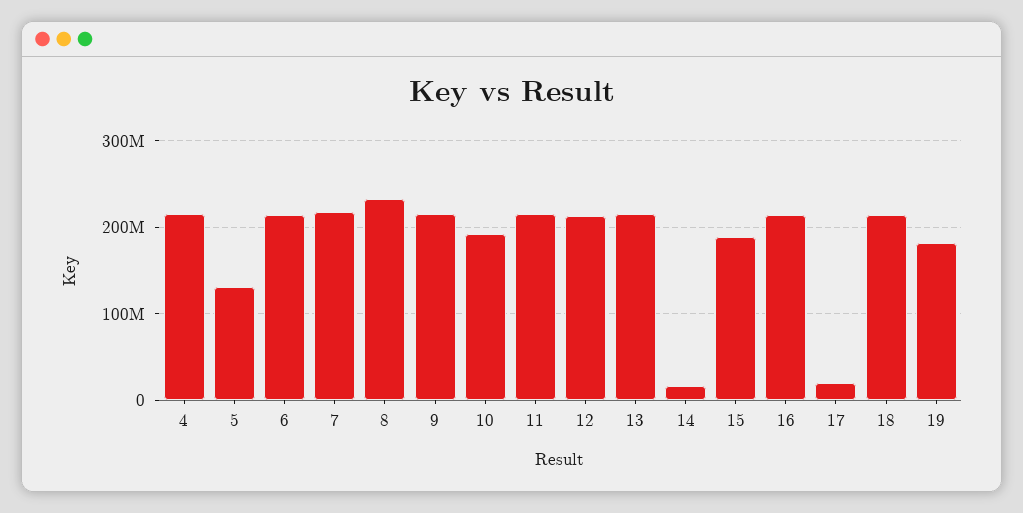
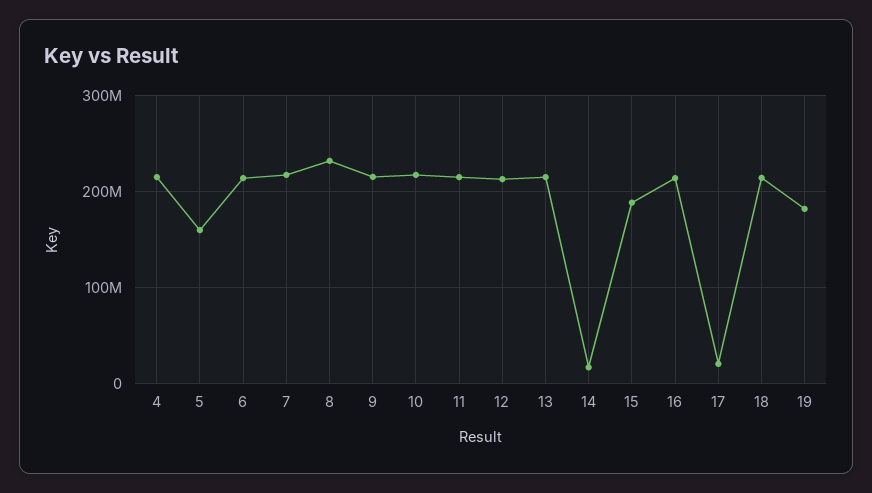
5: 130000000 -> 160000000
10: 190000000 -> 220000000

